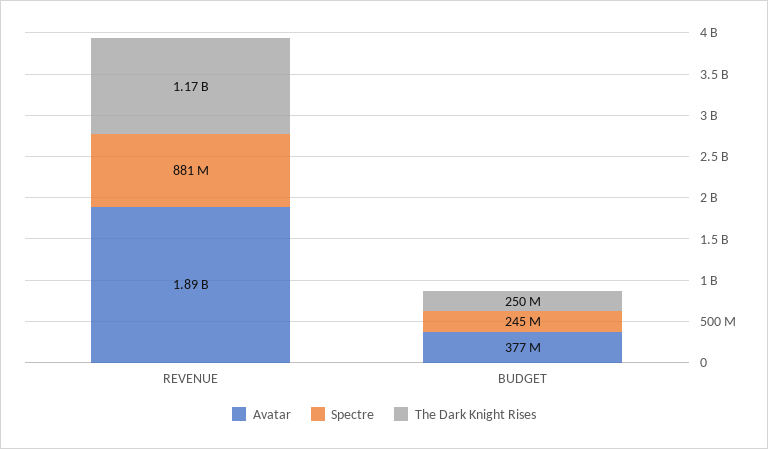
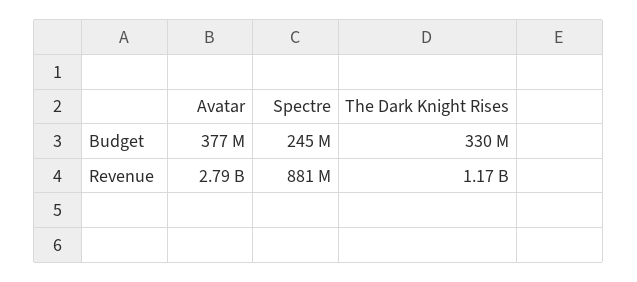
Avatar, REVENUE: 1890000000 -> 2790000000
The Dark Knight Rises, BUDGET: 250000000 -> 330000000

